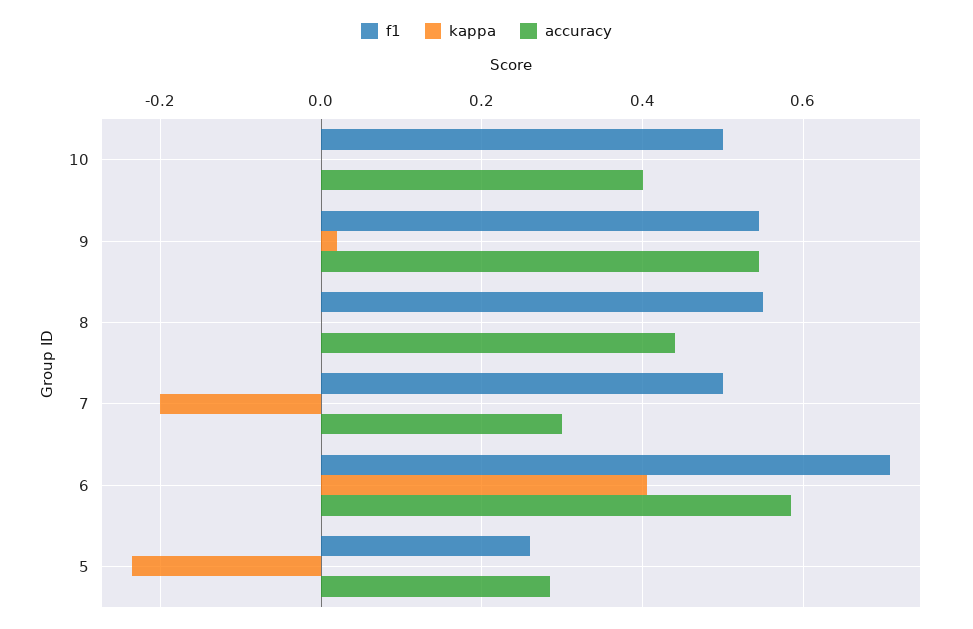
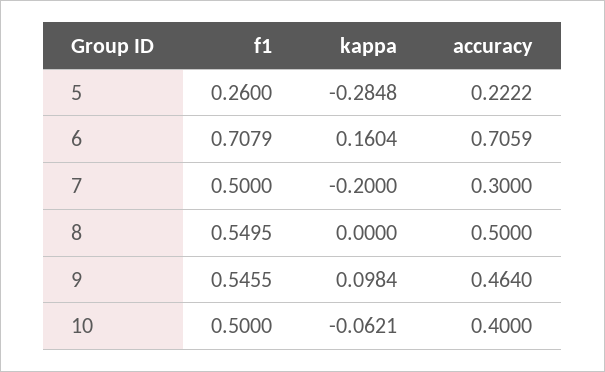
kappa, 10: 0 -> -0.0621
kappa, 9: 0.02 -> 0.0984
accuracy, 9: 0.54 -> 0.464
accuracy, 8: 0.44 -> 0.5
kappa, 6: 0.4 -> 0.1604
accuracy, 6: 0.58 -> 0.7059
kappa, 5: -0.24 -> -0.2848
accuracy, 5: 0.28 -> 0.2222

